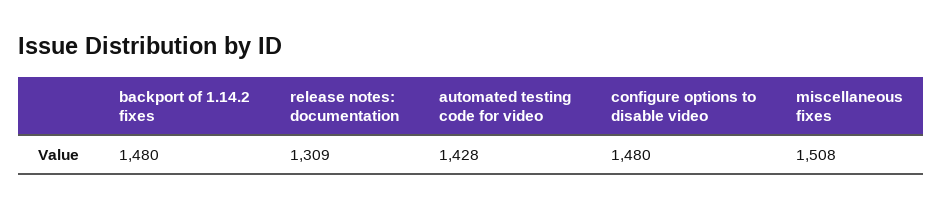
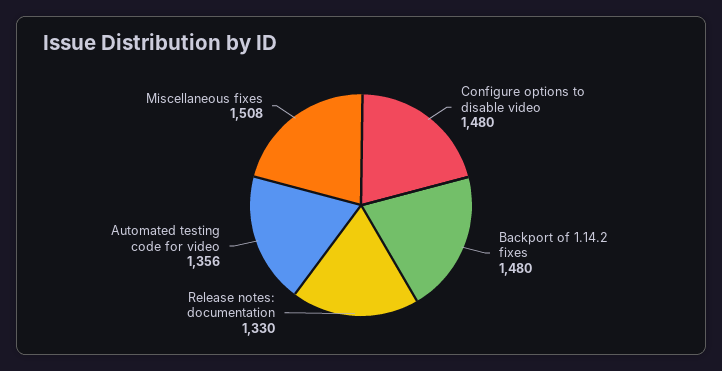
release notes: documentation: 1309 -> 1330
automated testing code for video: 1428 -> 1356

